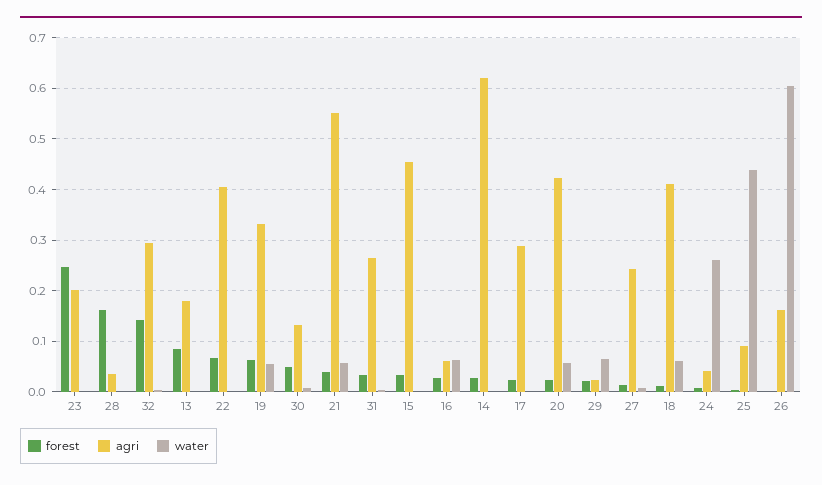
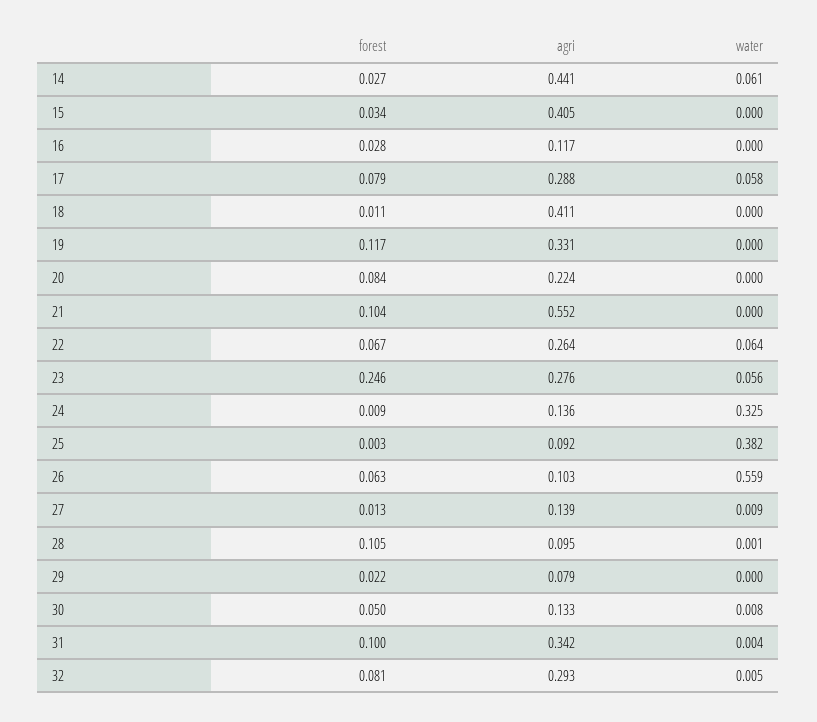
agri, 23: 0.2 -> 0.276
water, 23: 0 -> 0.056
forest, 28: 0.16 -> 0.105
agri, 28: 0.04 -> 0.095
forest, 32: 0.14 -> 0.081
forest, 13: 0.08 -> none
agri, 13: 0.18 -> none
water, 13: 0 -> none
agri, 22: 0.4 -> 0.264
water, 22: 0 -> 0.064
forest, 19: 0.06 -> 0.117
water, 19: 0.06 -> 0
forest, 21: 0.04 -> 0.104
water, 21: 0.06 -> 0
forest, 31: 0.04 -> 0.1
agri, 31: 0.26 -> 0.342
agri, 15: 0.46 -> 0.405
agri, 16: 0.06 -> 0.117
water, 16: 0.06 -> 0
agri, 14: 0.62 -> 0.441
water, 14: 0 -> 0.061
forest, 17: 0.02 -> 0.079
water, 17: 0 -> 0.058
forest, 20: 0.02 -> 0.084
agri, 20: 0.42 -> 0.224
water, 20: 0.06 -> 0
agri, 29: 0.02 -> 0.079
water, 29: 0.06 -> 0
agri, 27: 0.24 -> 0.139
water, 18: 0.06 -> 0
agri, 24: 0.04 -> 0.136
water, 24: 0.26 -> 0.325
water, 25: 0.44 -> 0.382
forest, 26: 0 -> 0.063
agri, 26: 0.16 -> 0.103
water, 26: 0.6 -> 0.559

